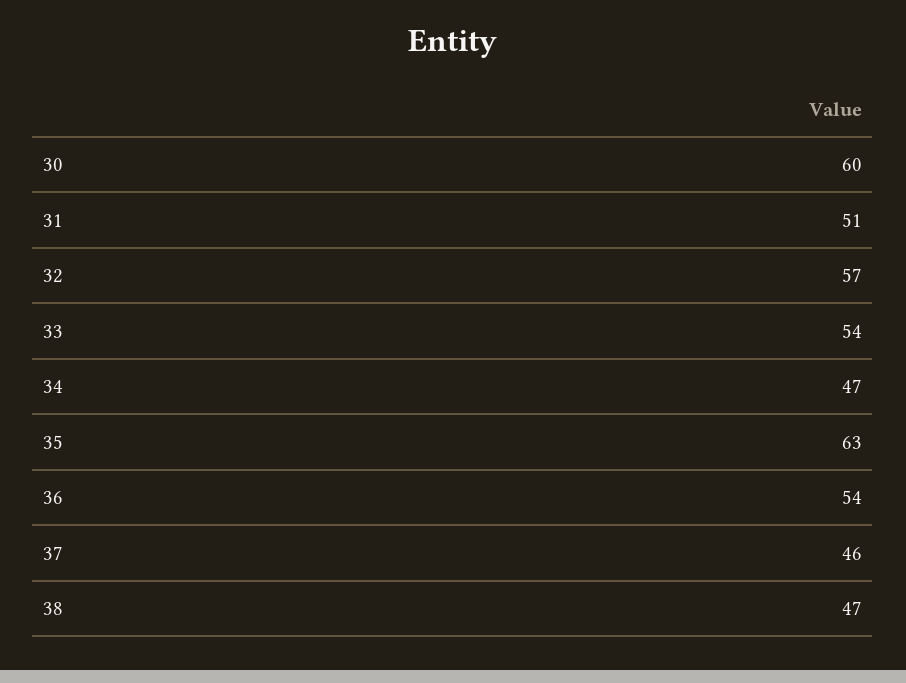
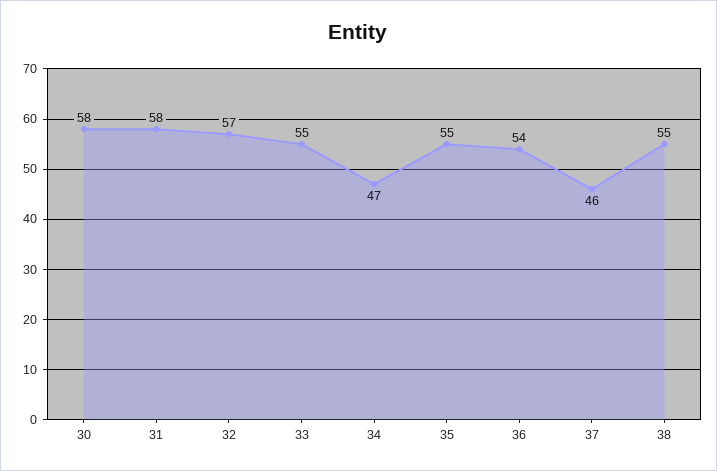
30: 60 -> 58
31: 51 -> 58
33: 54 -> 55
35: 63 -> 55
38: 47 -> 55

